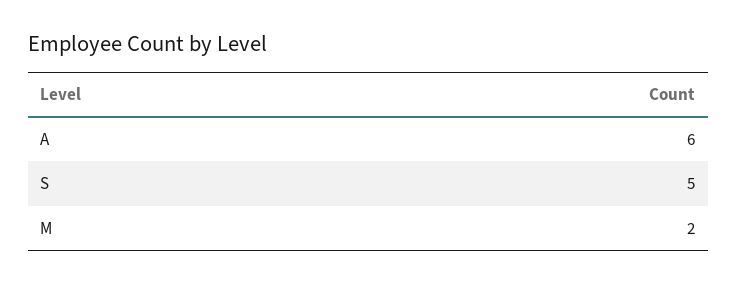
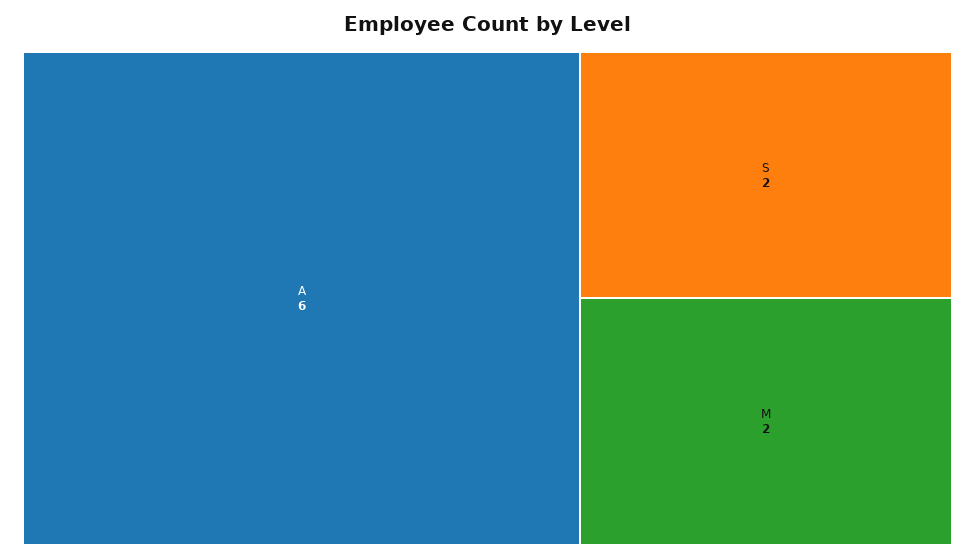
S: 5 -> 2

